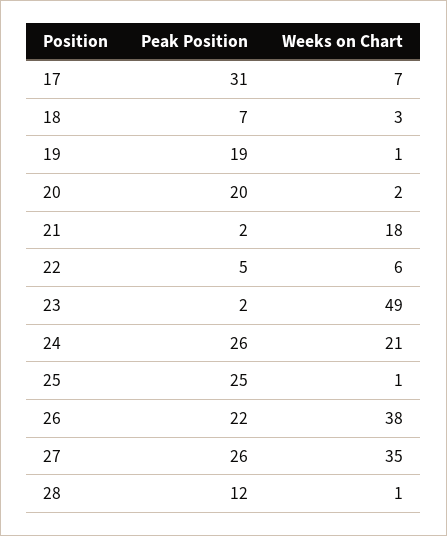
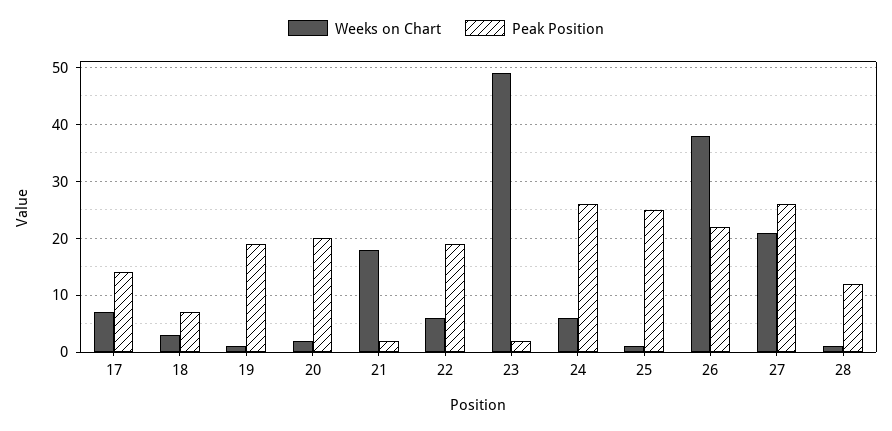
Peak Position, 17: 31 -> 15
Peak Position, 22: 5 -> 20
Weeks on Chart, 24: 21 -> 5
Weeks on Chart, 27: 35 -> 20

